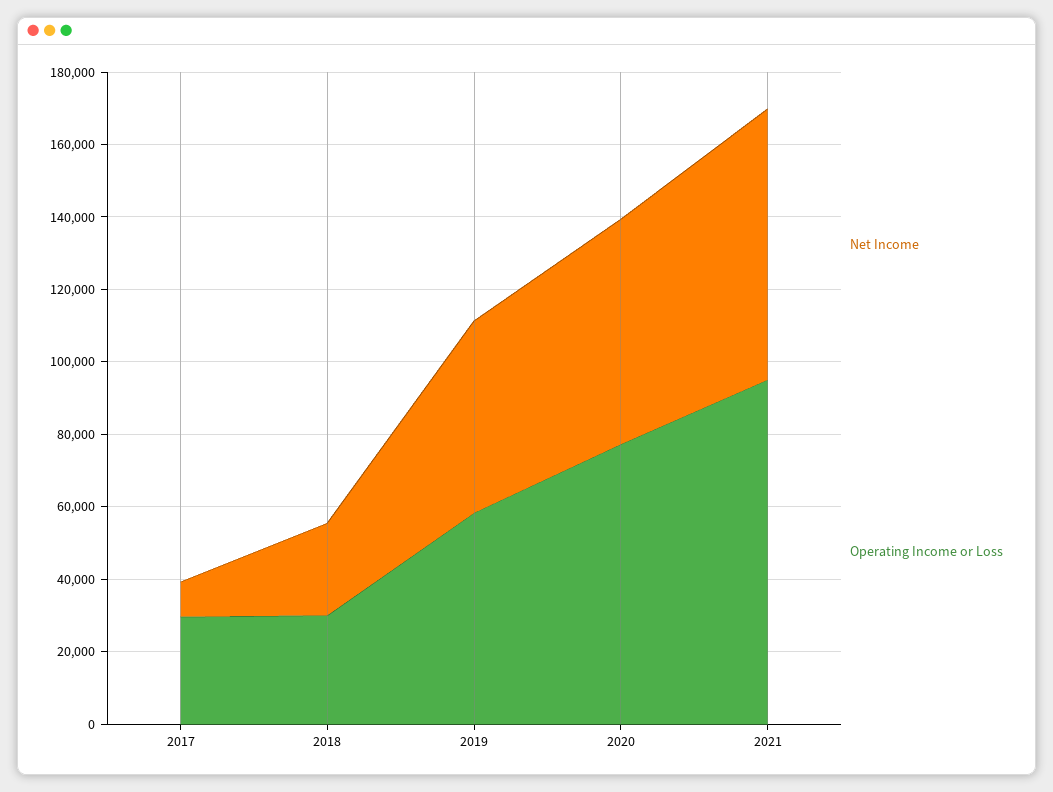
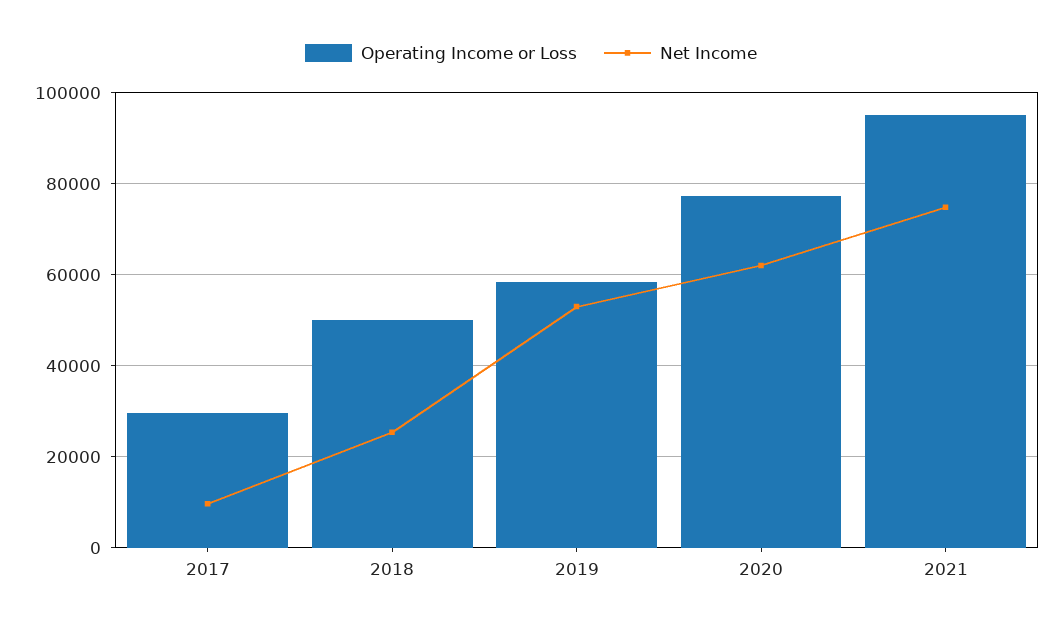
Operating Income or Loss, 2018: 30000 -> 50000

